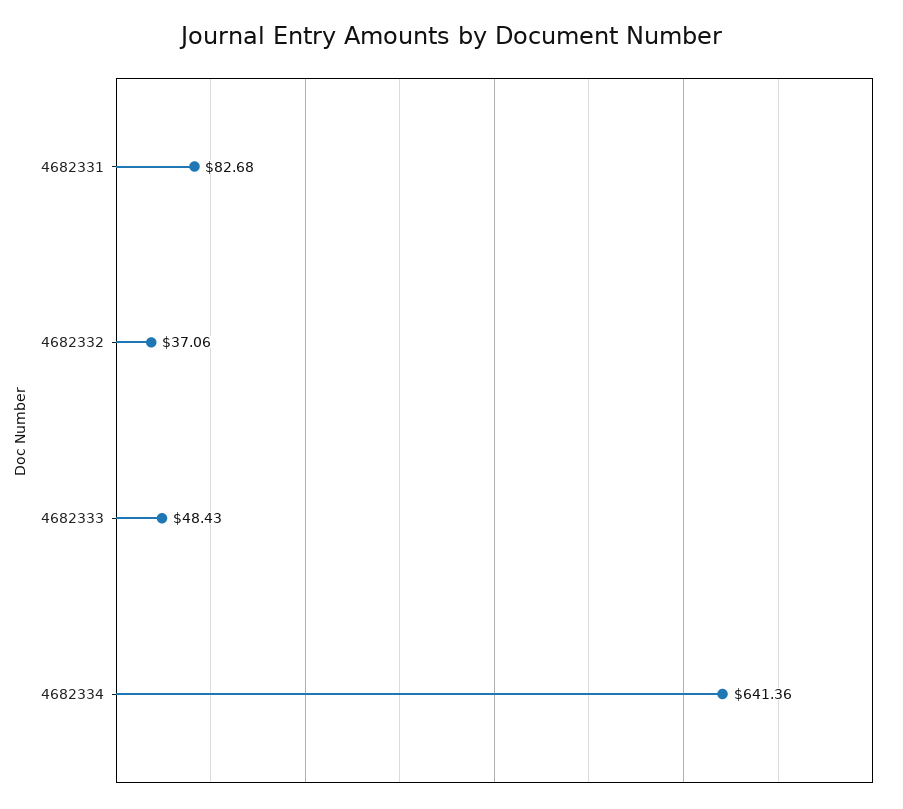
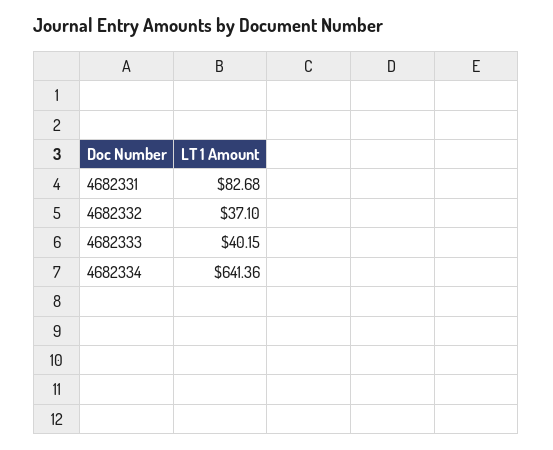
4682332: 37.06 -> 37.1
4682333: 48.43 -> 40.15

